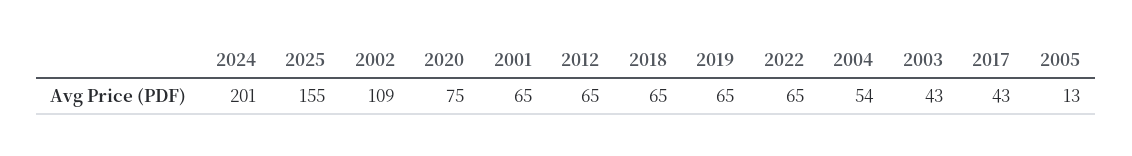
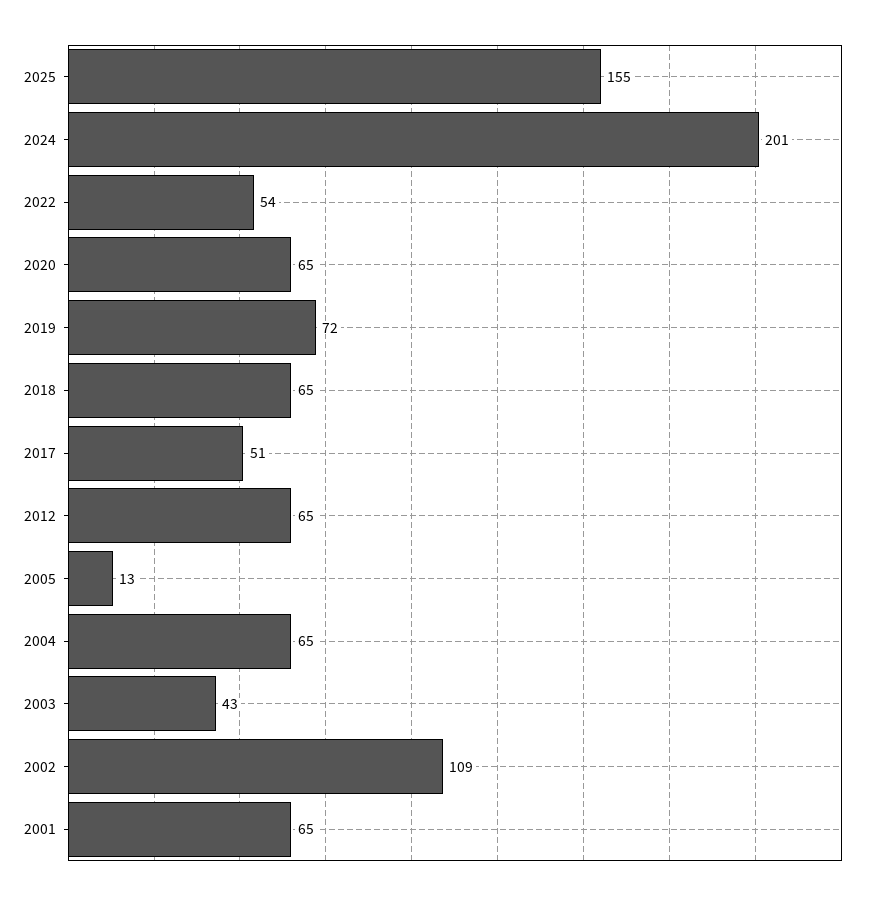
2020: 75 -> 65
2019: 65 -> 72
2022: 65 -> 54
2004: 54 -> 65
2017: 43 -> 51

